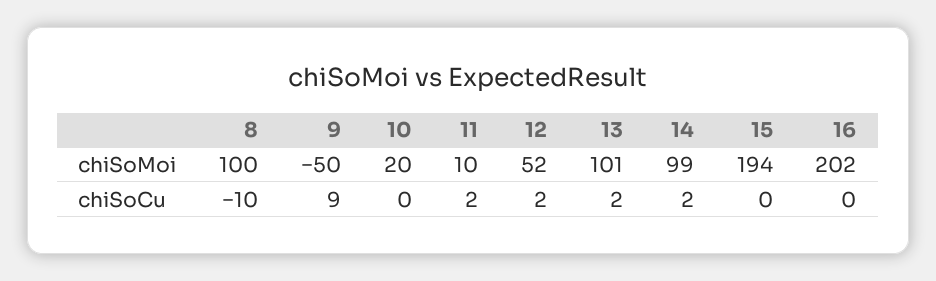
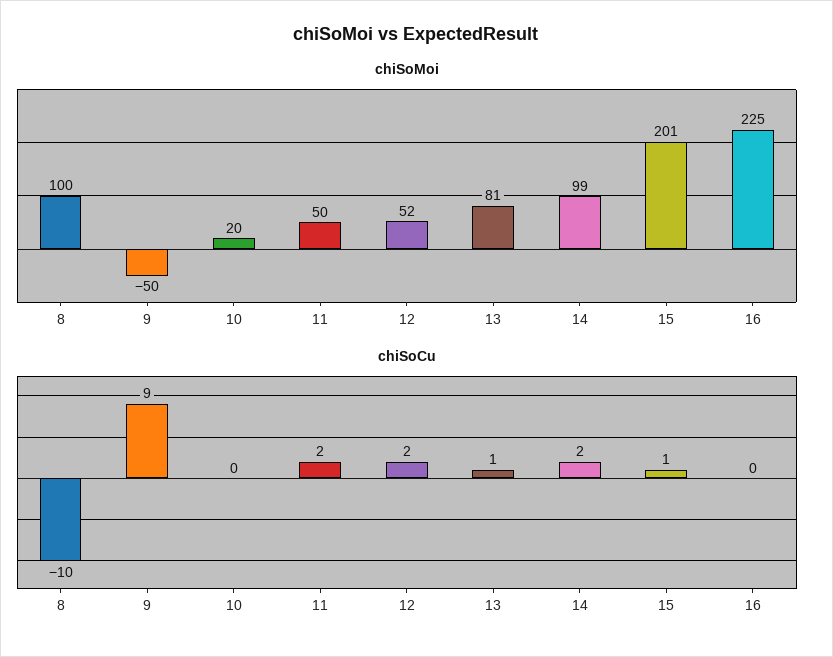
chiSoMoi, 11: 10 -> 50
chiSoMoi, 13: 101 -> 81
chiSoMoi, 15: 194 -> 201
chiSoMoi, 16: 202 -> 225
chiSoCu, 13: 2 -> 1
chiSoCu, 15: 0 -> 1

